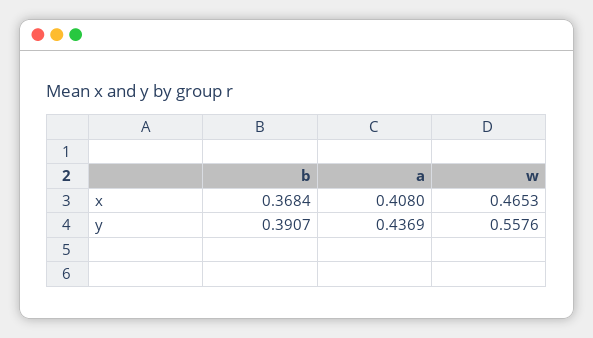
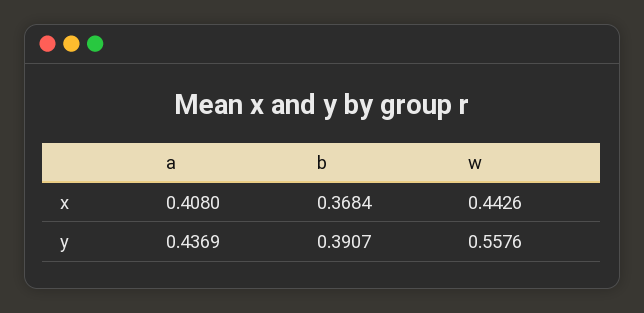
w, x: 0.4653 -> 0.4426

